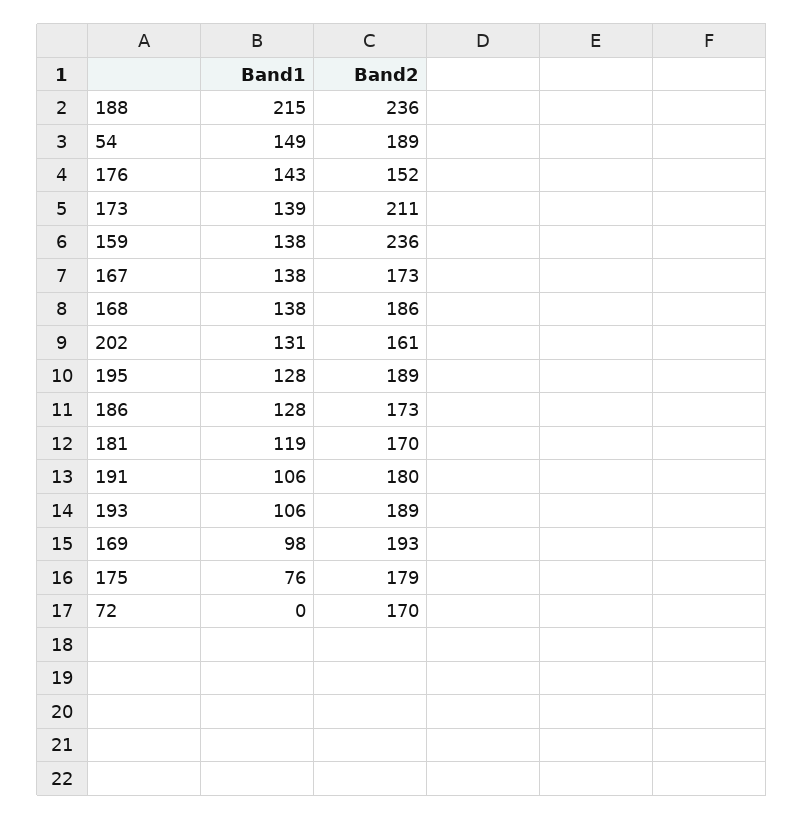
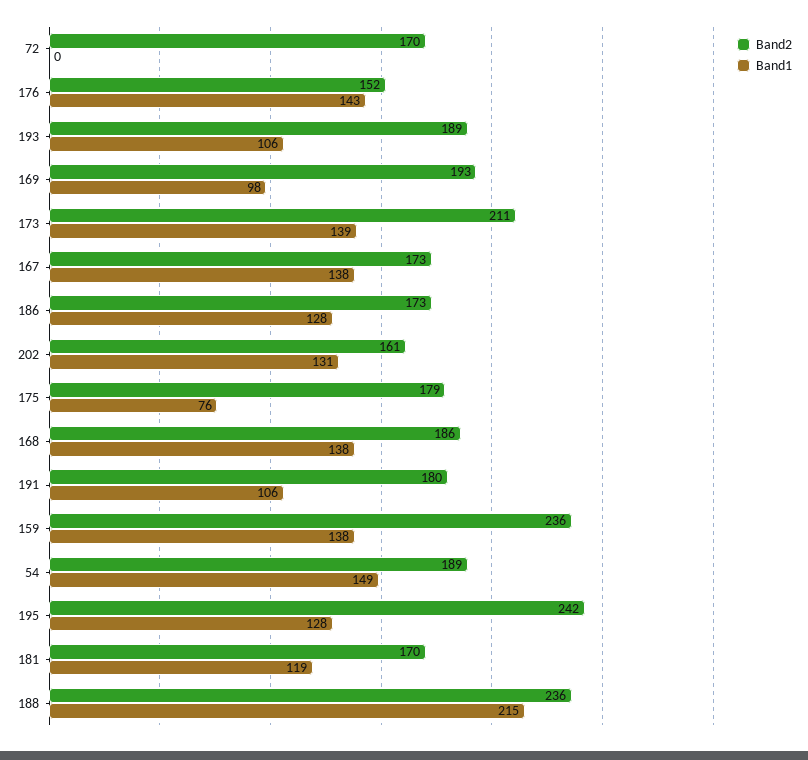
Band2, 195: 189 -> 242

